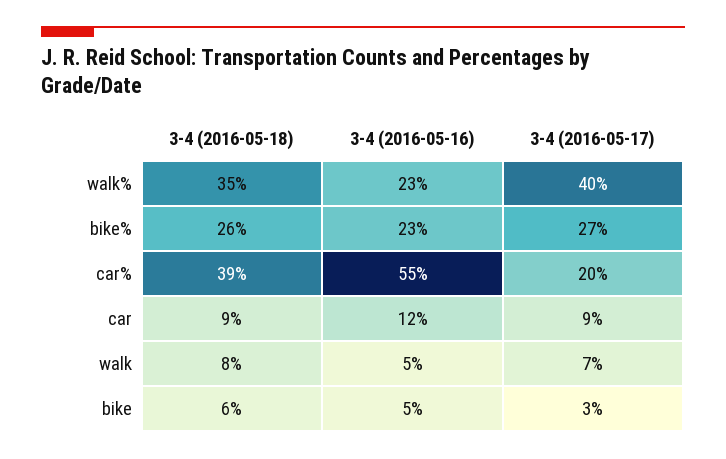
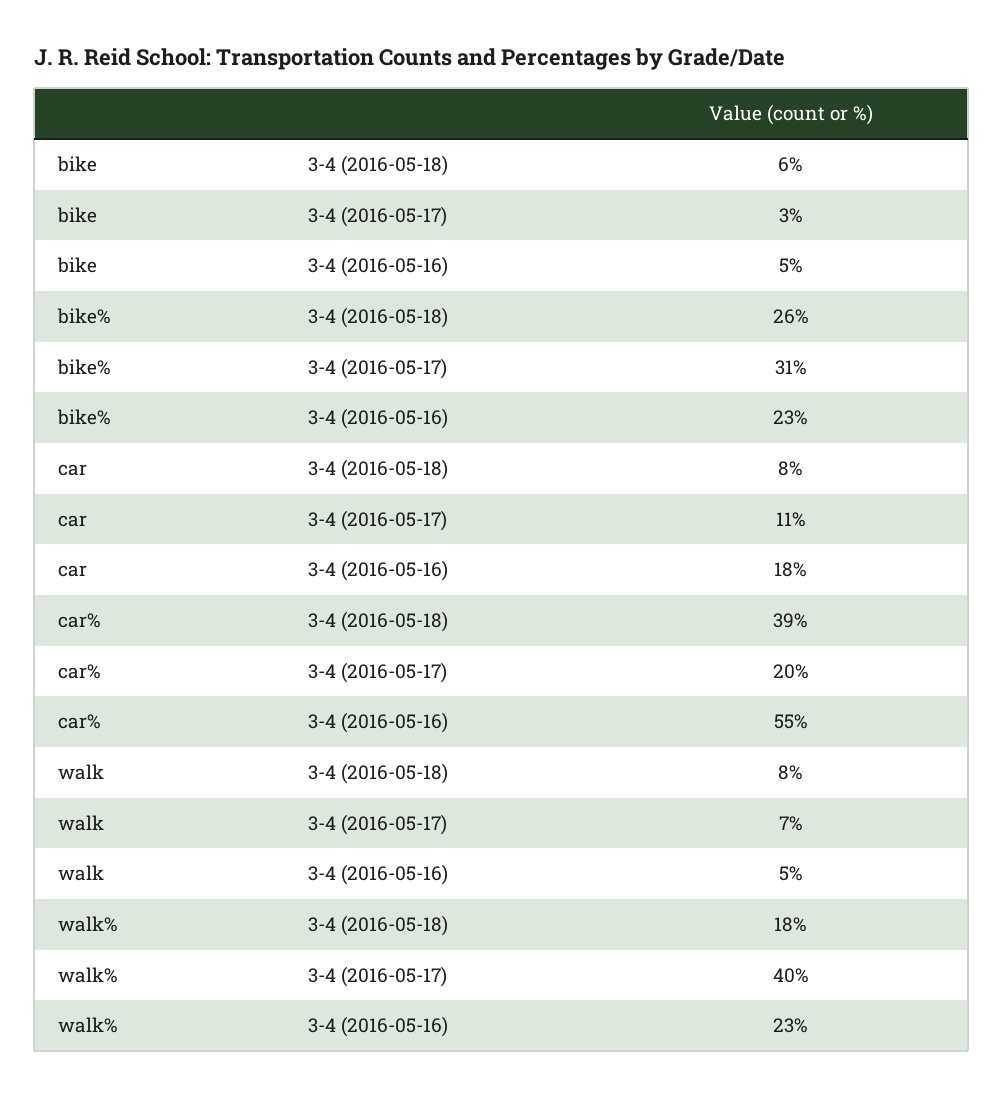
3-4 (2016-05-18), walk%: 35 -> 18
3-4 (2016-05-17), bike%: 27 -> 31
3-4 (2016-05-18), car: 9 -> 8
3-4 (2016-05-16), car: 12 -> 18
3-4 (2016-05-17), car: 9 -> 11

